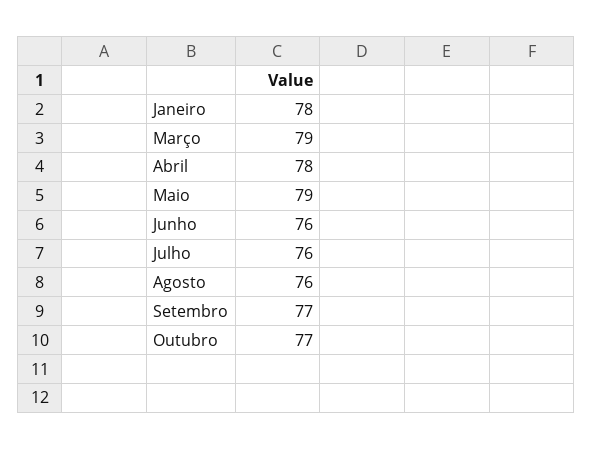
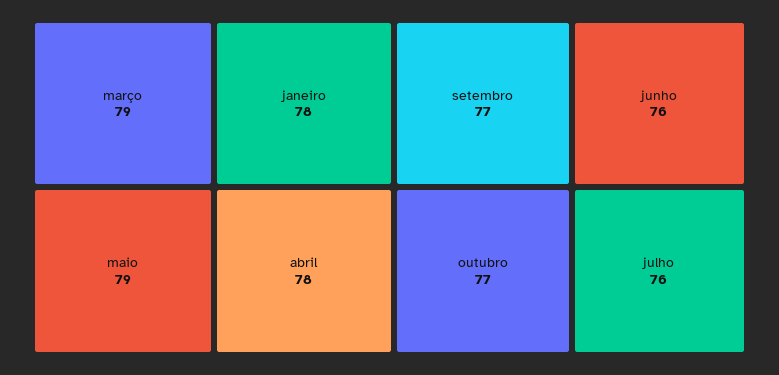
Agosto: 76 -> none

